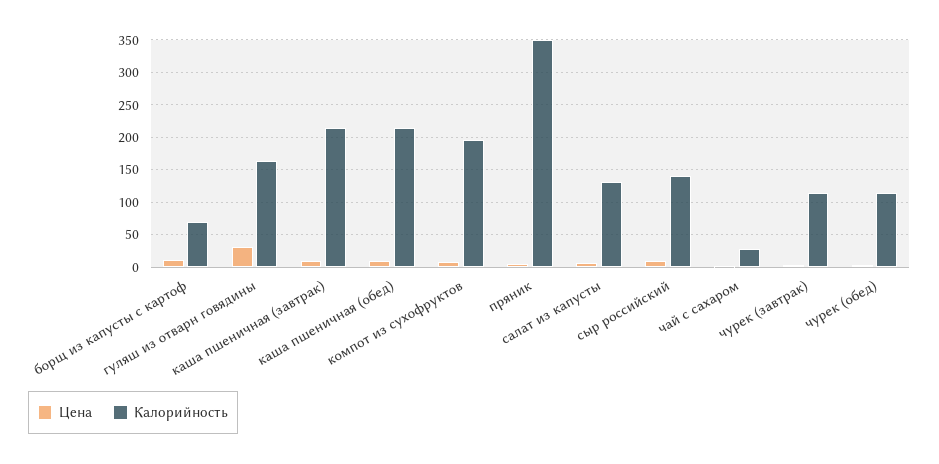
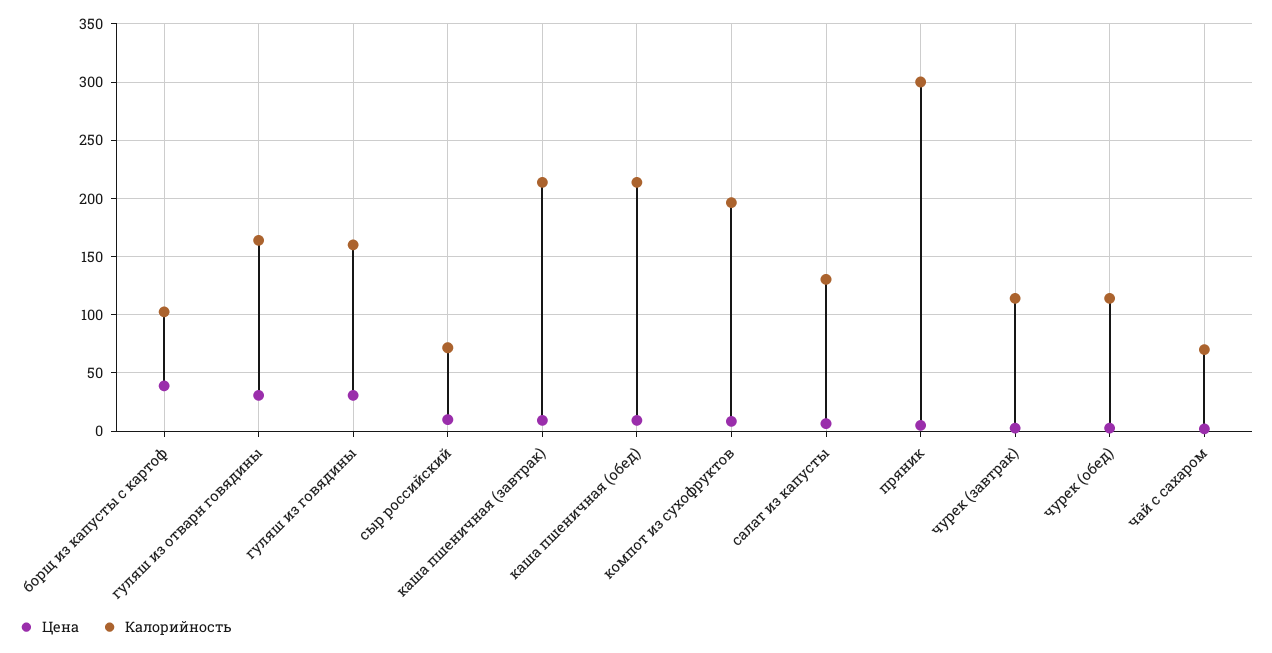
Цена, борщ из капусты с картоф: 10 -> 40
Калорийность, борщ из капусты с картоф: 70 -> 100
Калорийность, пряник: 350 -> 300
Калорийность, сыр российский: 140 -> 70
Калорийность, чай с сахаром: 30 -> 70
Цена, гуляш из говядины: none -> 30
Калорийность, гуляш из говядины: none -> 160

